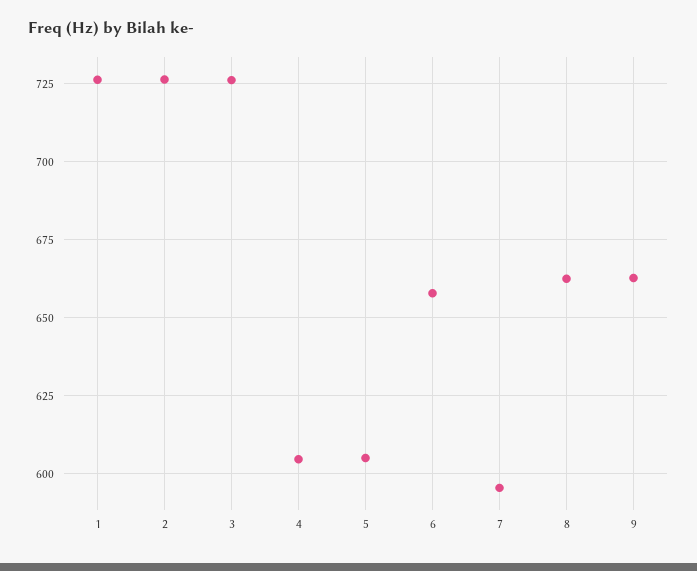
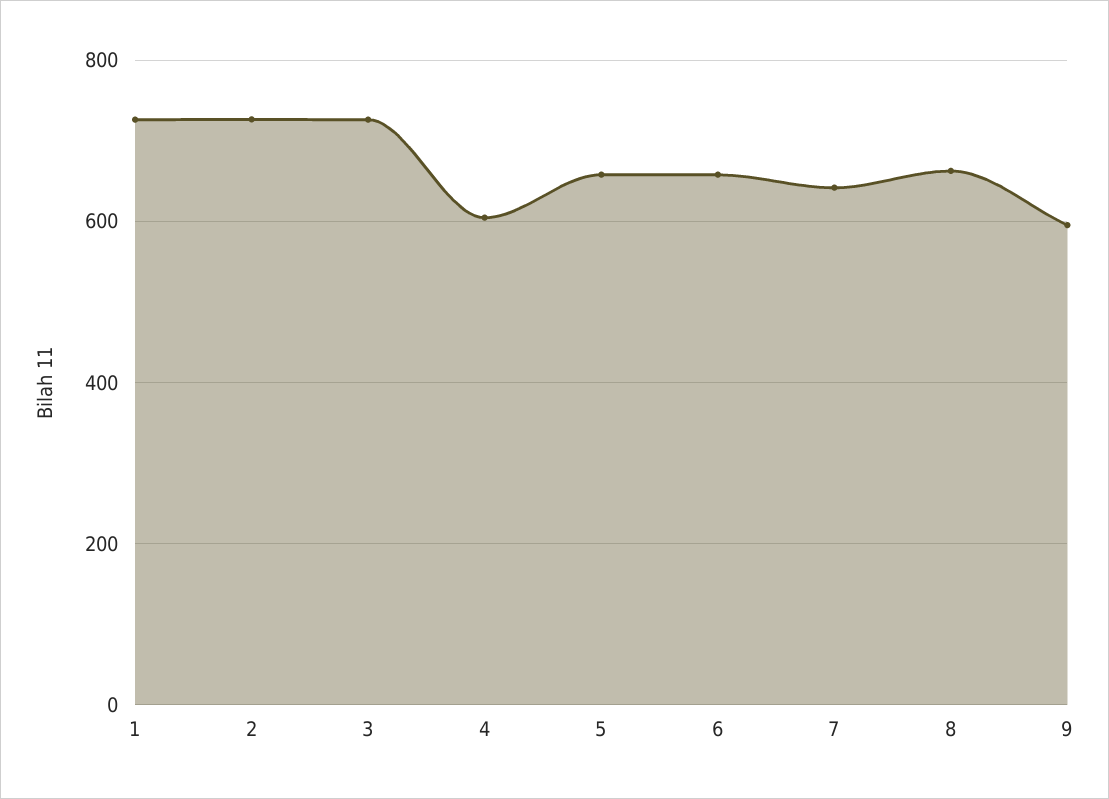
5: 605 -> 660
7: 595 -> 640
9: 662.5 -> 600

